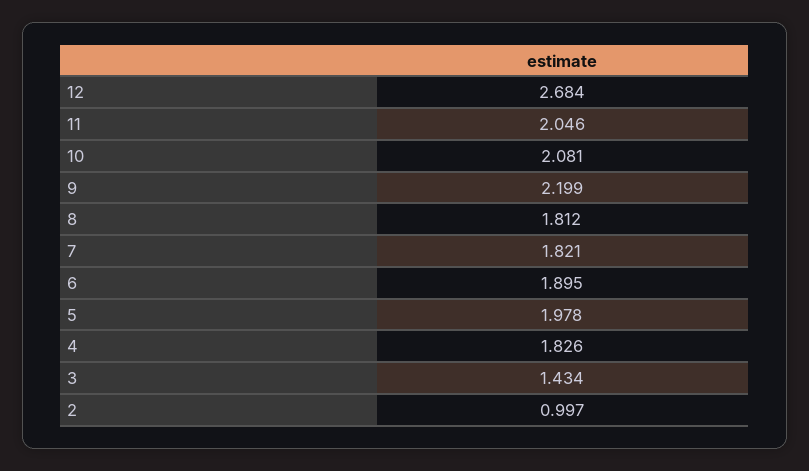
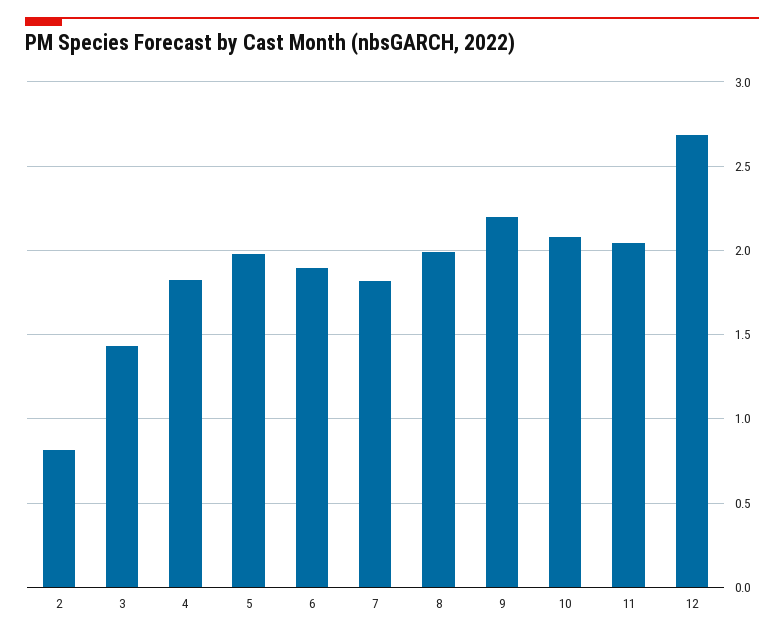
8: 1.812 -> 2
2: 0.997 -> 0.8

